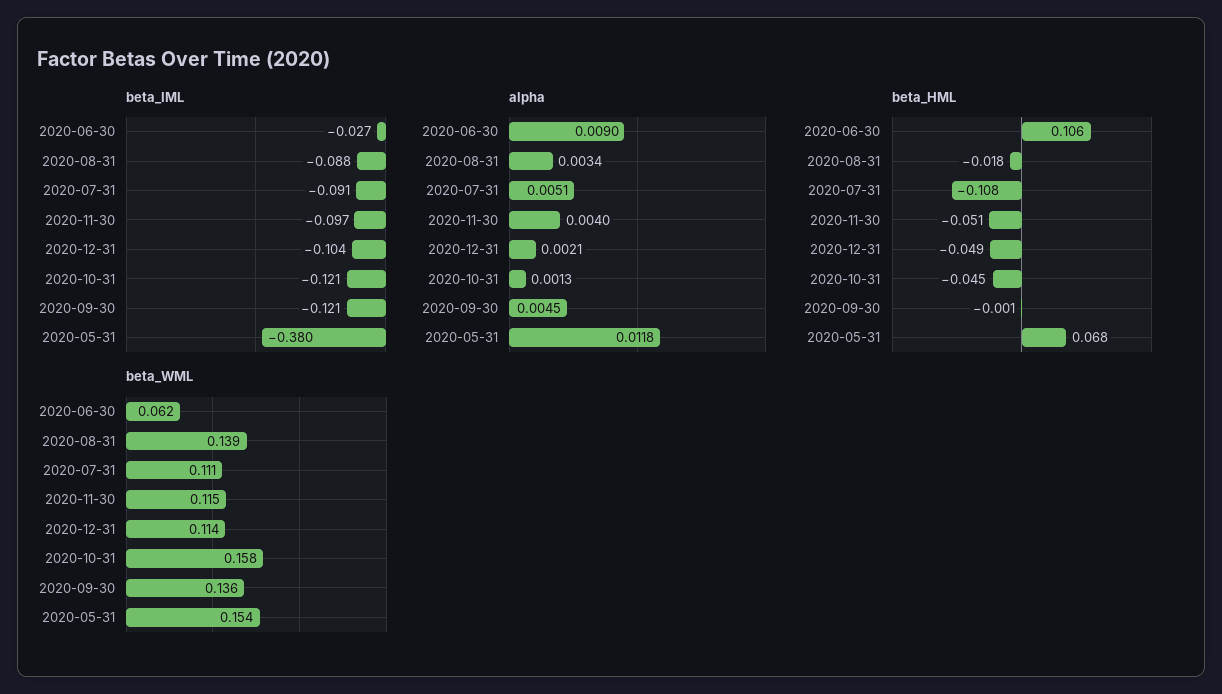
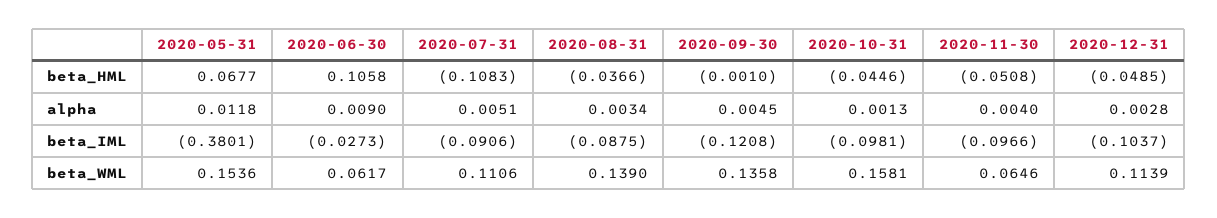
beta_IML, 2020-10-31: -0.121 -> -0.0981
alpha, 2020-12-31: 0.0021 -> 0.0028
beta_HML, 2020-08-31: -0.018 -> -0.0366
beta_WML, 2020-11-30: 0.115 -> 0.0646

